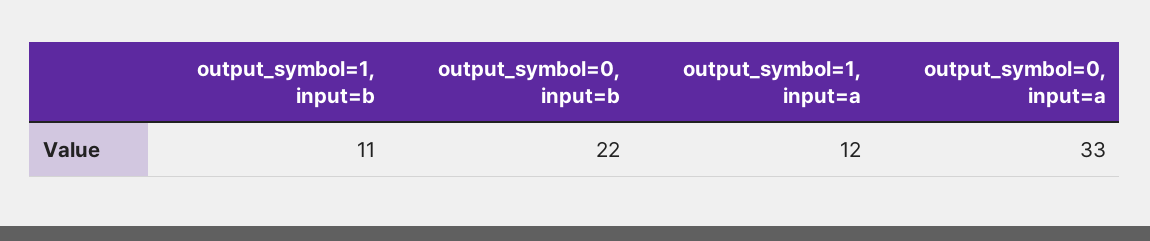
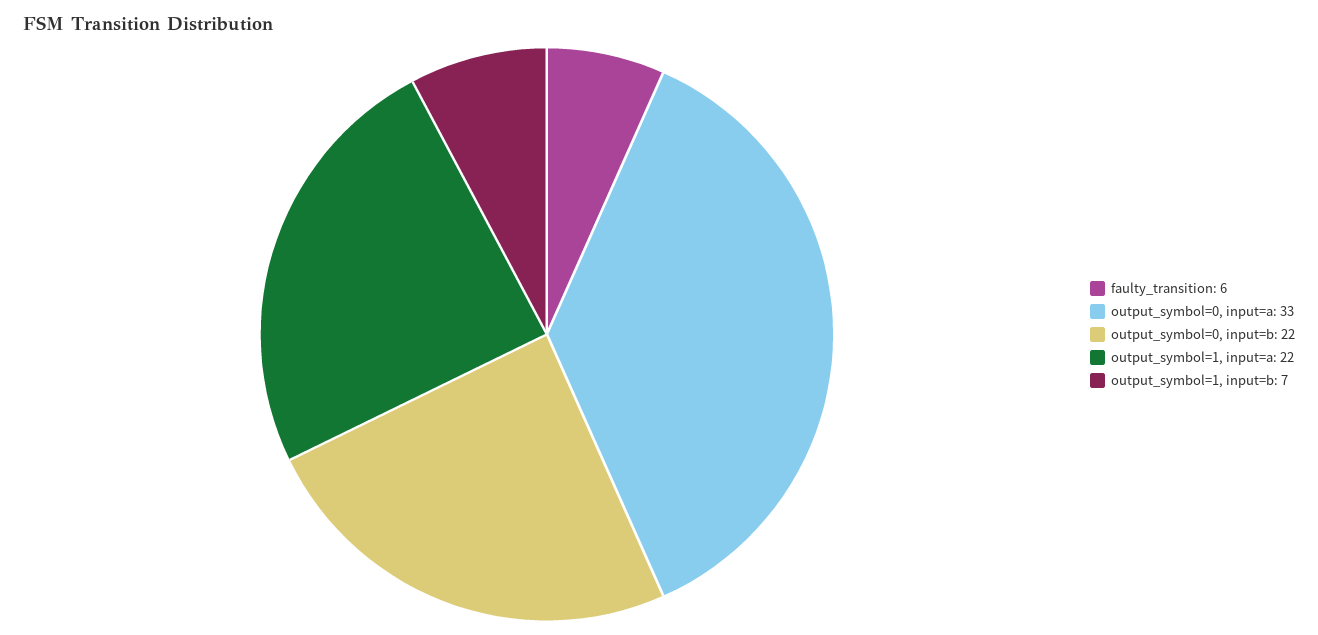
output_symbol=1, input=b: 11 -> 7
output_symbol=1, input=a: 12 -> 22
faulty_transition: none -> 6

